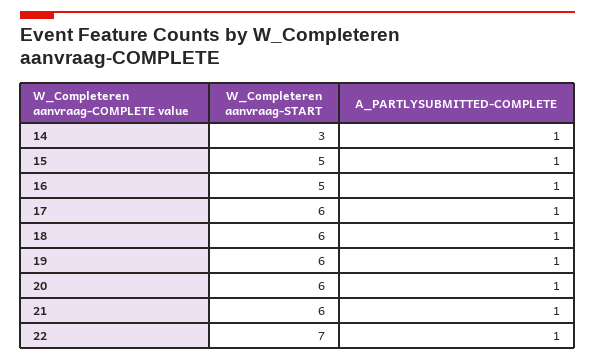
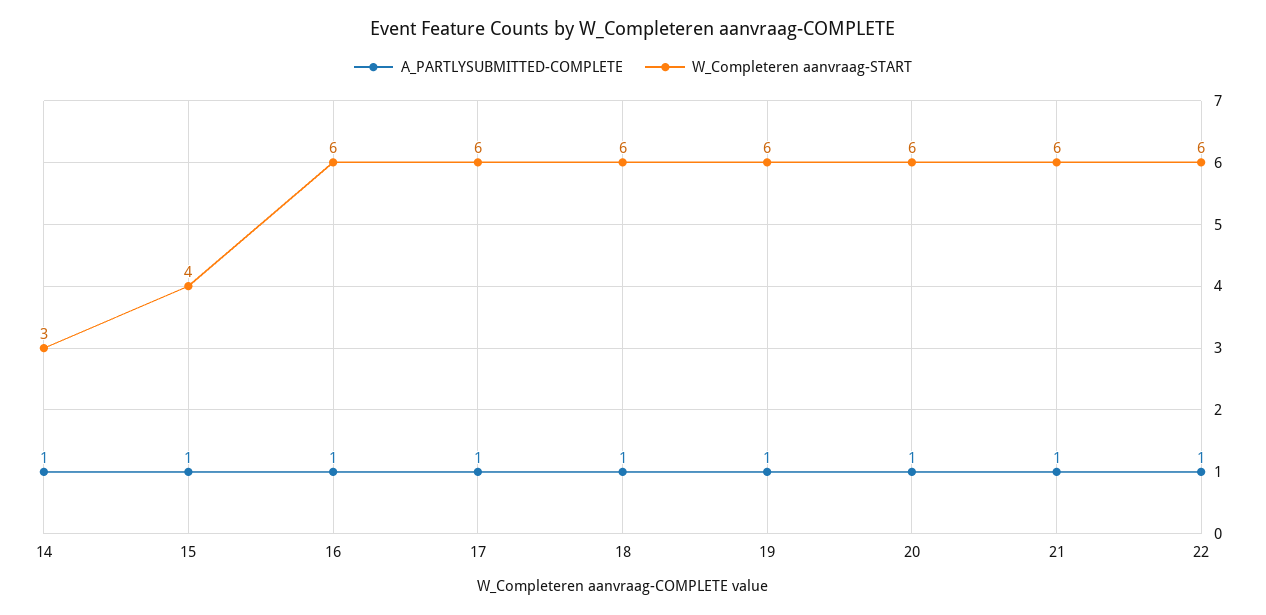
W_Completeren aanvraag-START, 15: 5 -> 4
W_Completeren aanvraag-START, 16: 5 -> 6
W_Completeren aanvraag-START, 22: 7 -> 6

